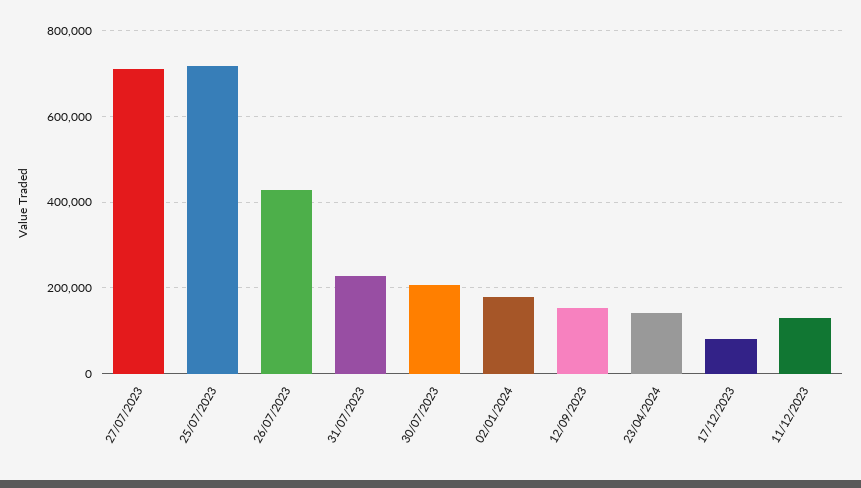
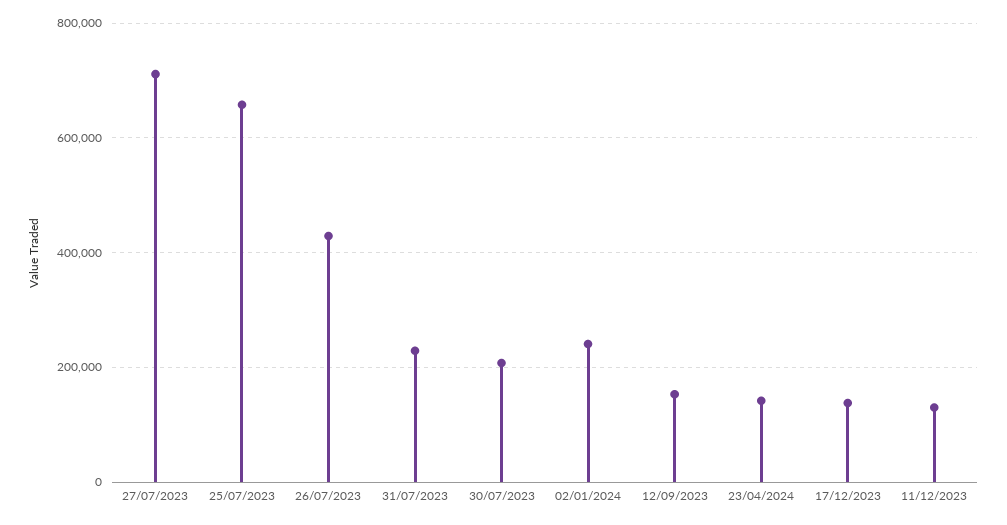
25/07/2023: 720000 -> 660000
02/01/2024: 180000 -> 240000
17/12/2023: 80000 -> 140000

